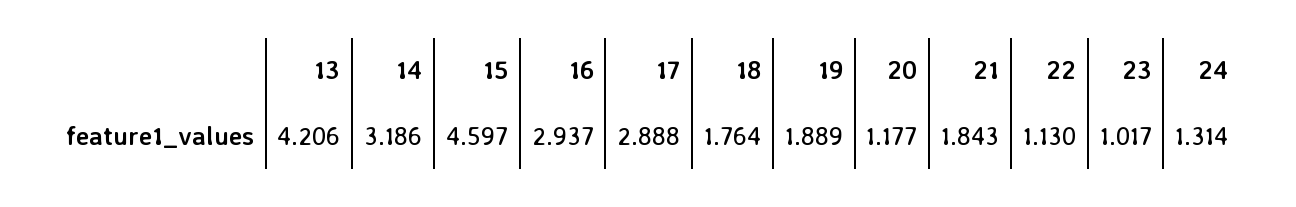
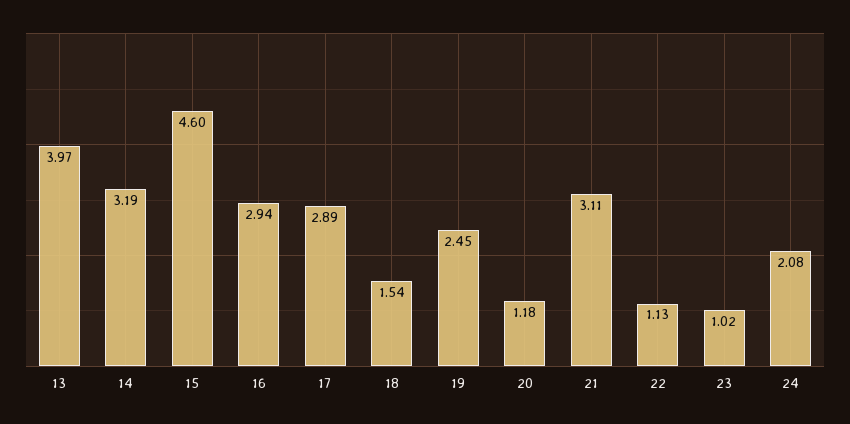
13: 4.206 -> 3.97
18: 1.764 -> 1.54
19: 1.889 -> 2.45
21: 1.843 -> 3.11
24: 1.314 -> 2.08

